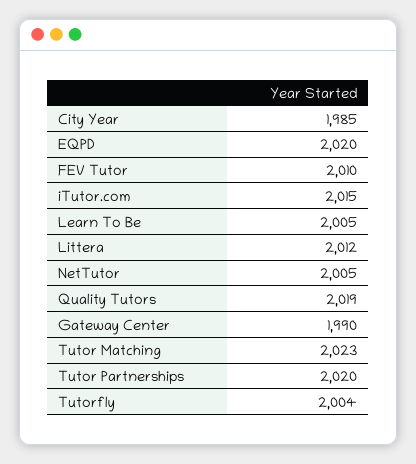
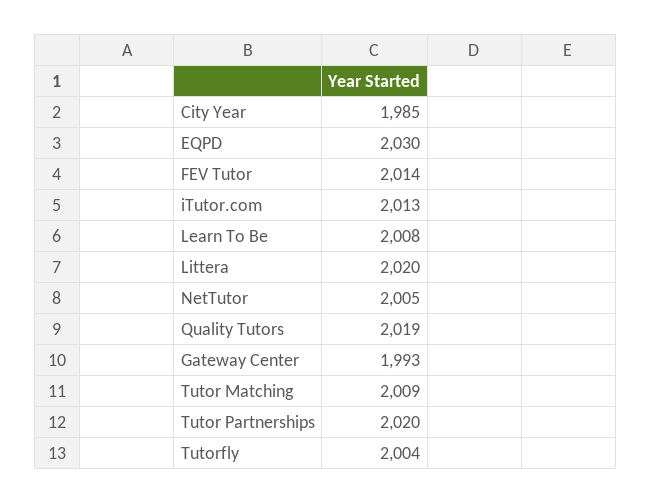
EQPD: 2020 -> 2030
FEV Tutor: 2010 -> 2014
iTutor.com: 2015 -> 2013
Learn To Be: 2005 -> 2008
Littera: 2012 -> 2020
Gateway Center: 1990 -> 1993
Tutor Matching: 2023 -> 2009

